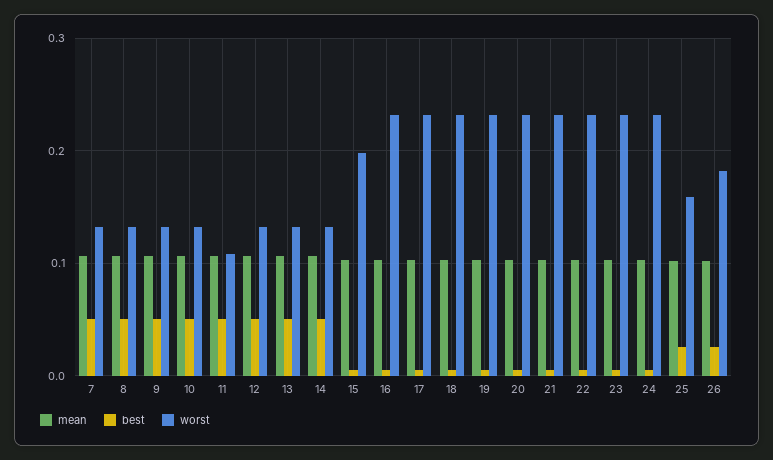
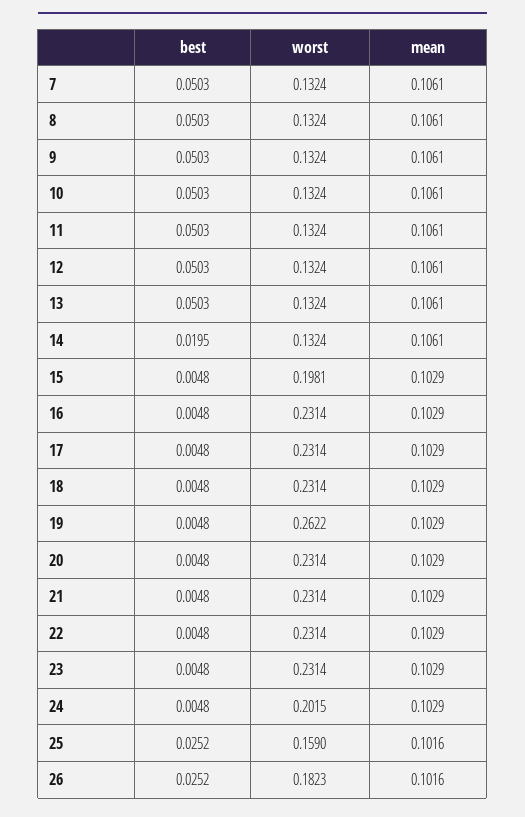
worst, 11: 0.11 -> 0.1324
best, 14: 0.05 -> 0.0195
worst, 19: 0.23 -> 0.2622
worst, 24: 0.23 -> 0.2015

